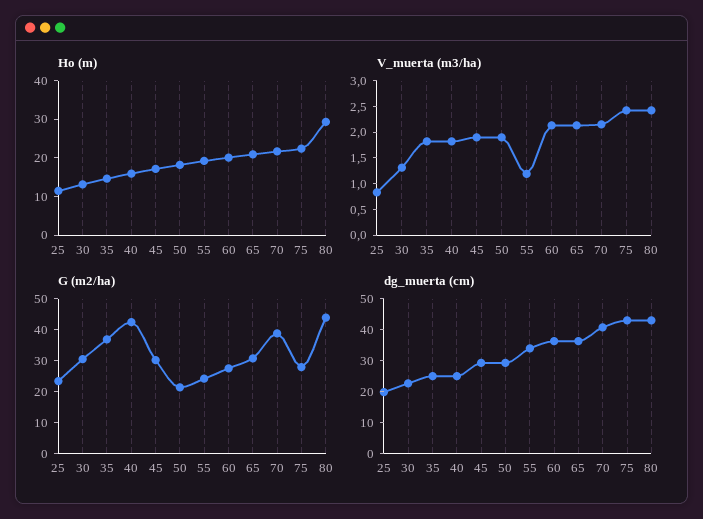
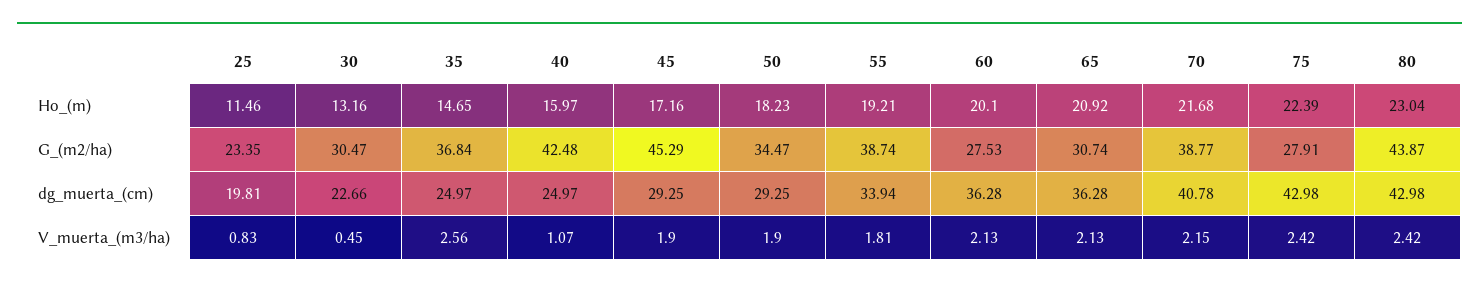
Ho (m), 80: 30 -> 23.04
V_muerta (m3/ha), 30: 1.25 -> 0.45
V_muerta (m3/ha), 35: 1.75 -> 2.56
V_muerta (m3/ha), 40: 1.75 -> 1.07
V_muerta (m3/ha), 55: 1.25 -> 1.81
G (m2/ha), 45: 30 -> 45.29
G (m2/ha), 50: 20 -> 34.47
G (m2/ha), 55: 25 -> 38.74

